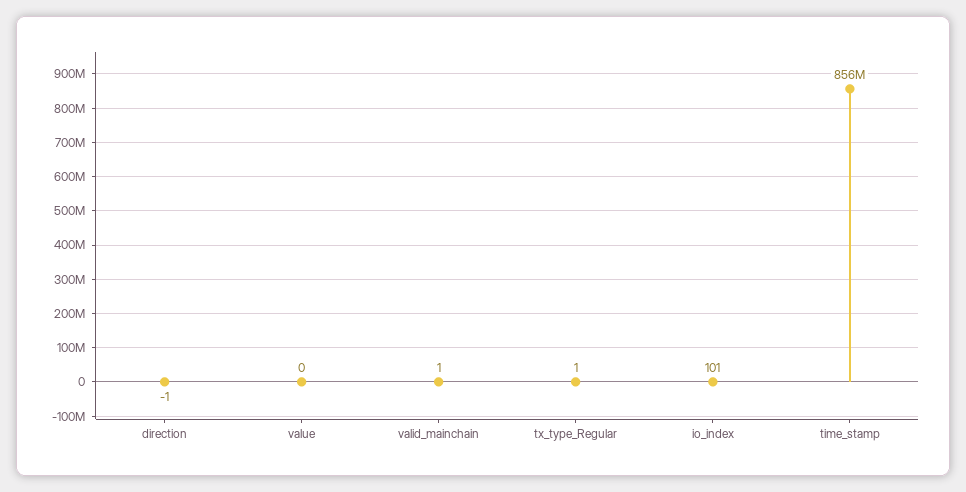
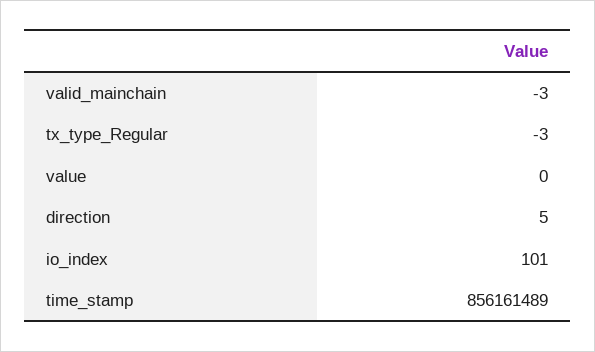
direction: -1 -> 5
valid_mainchain: 1 -> -3
tx_type_Regular: 1 -> -3

